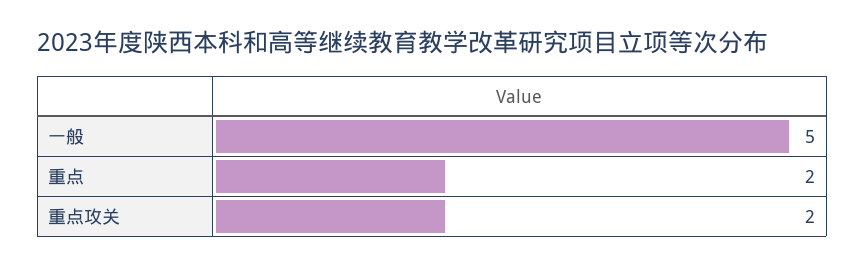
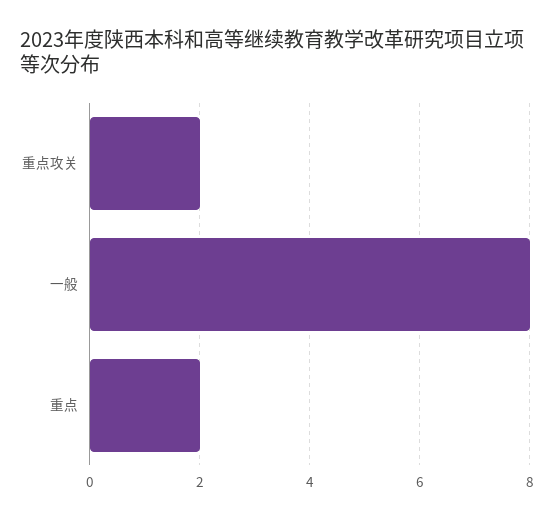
一般: 5 -> 8

